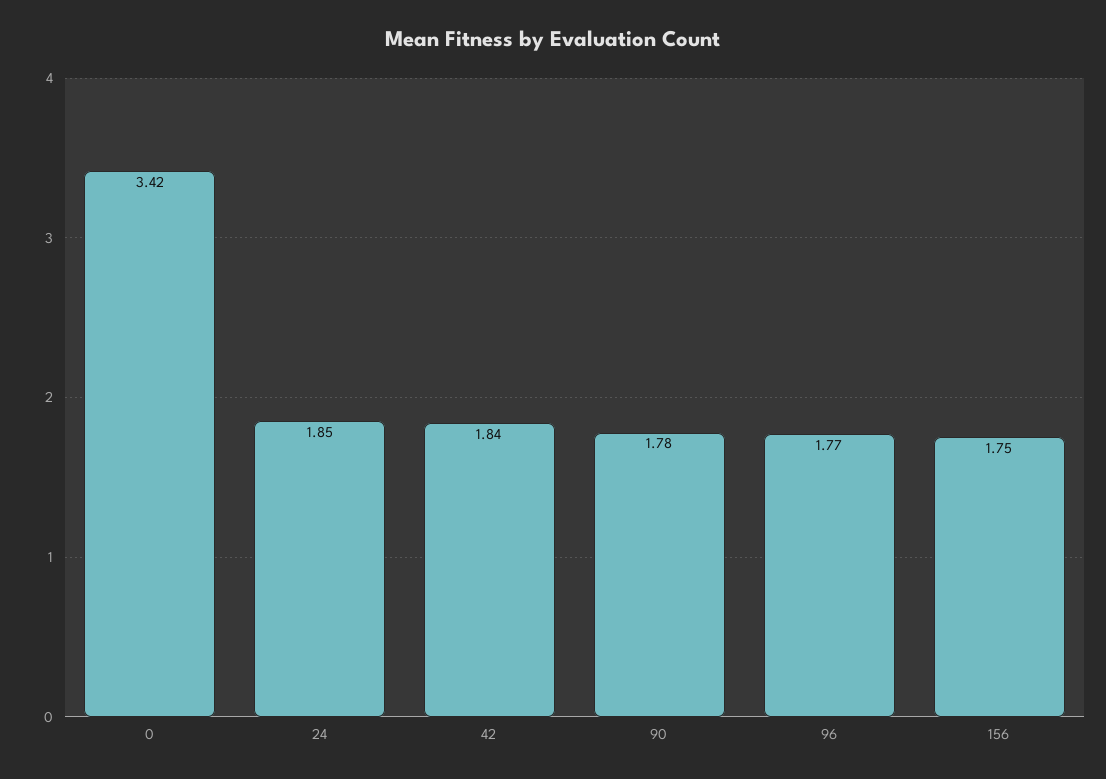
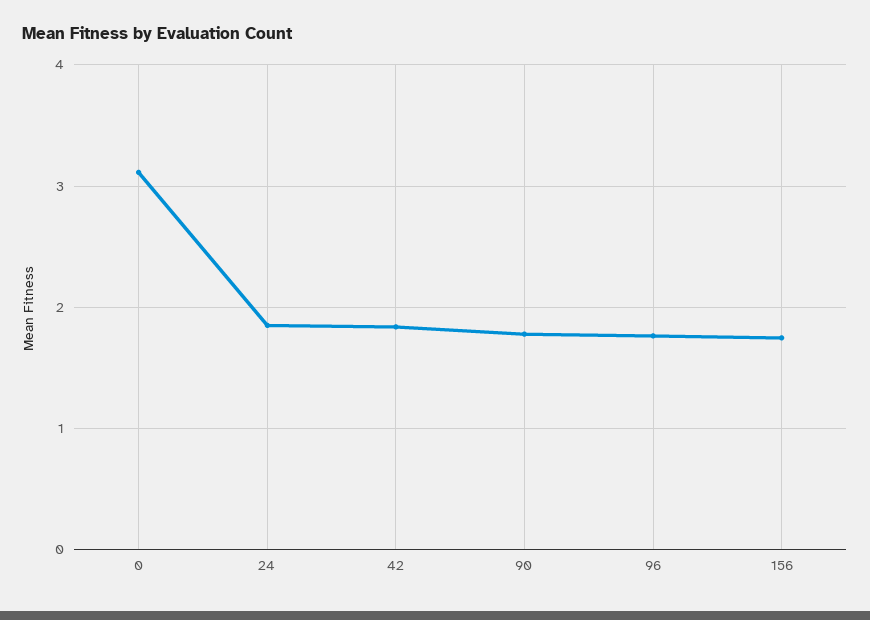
0: 3.42 -> 3.1

